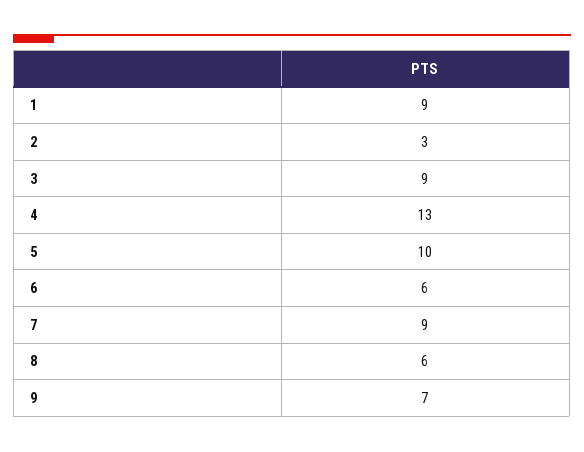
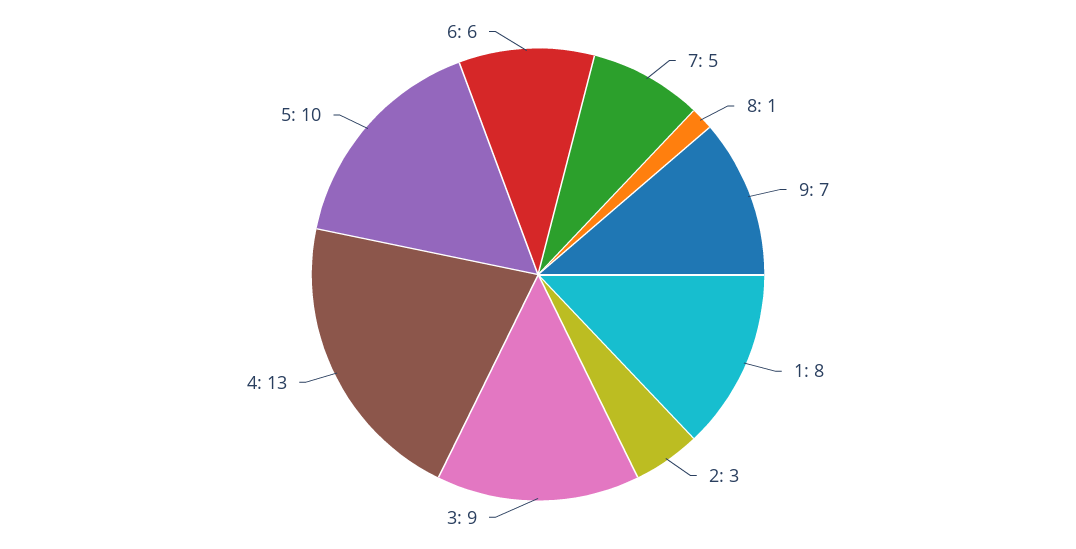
1: 9 -> 8
7: 9 -> 5
8: 6 -> 1

